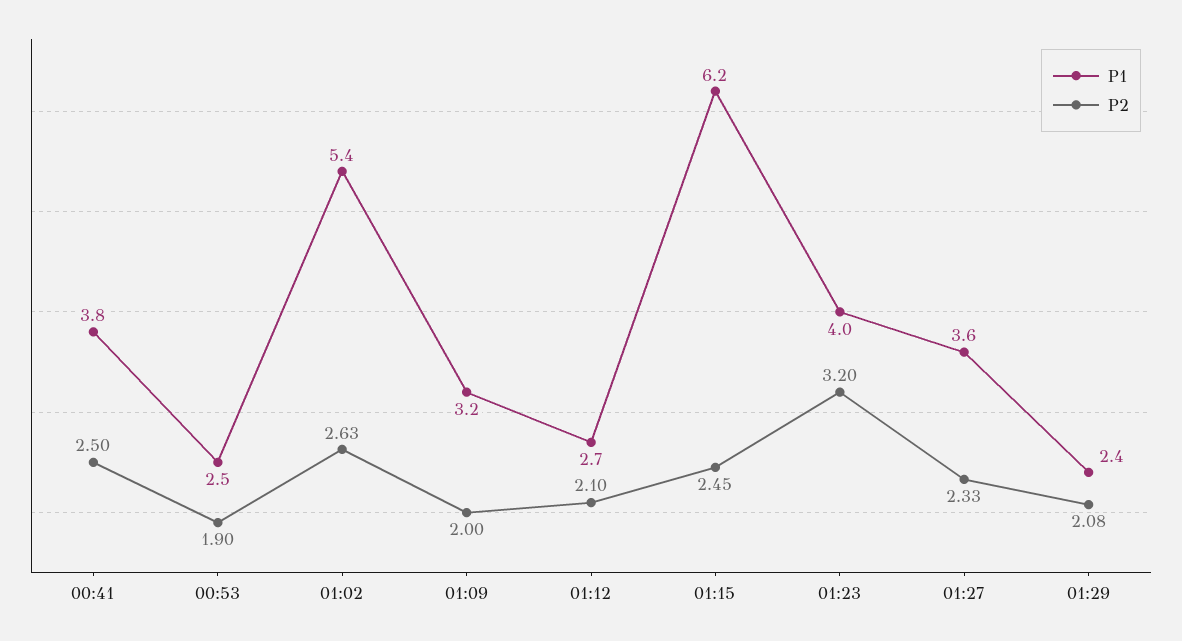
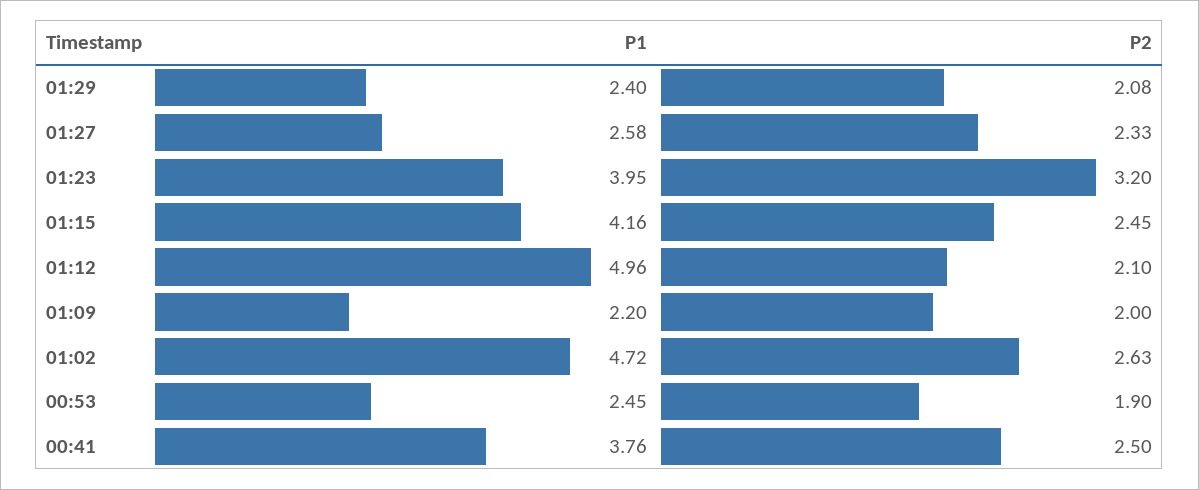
P1, 01:02: 5.4 -> 4.72
P1, 01:09: 3.2 -> 2.2
P1, 01:12: 2.7 -> 4.96
P1, 01:15: 6.2 -> 4.16
P1, 01:27: 3.6 -> 2.58

